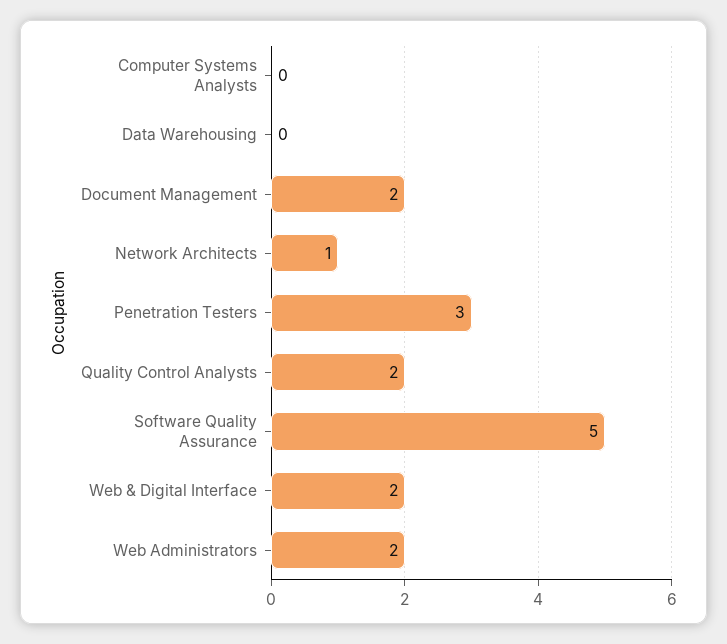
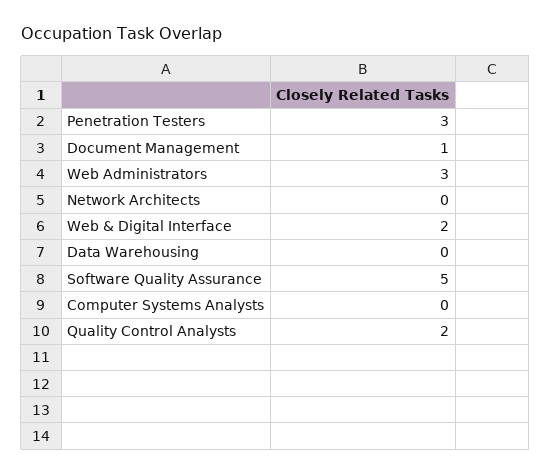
Document Management: 2 -> 1
Network Architects: 1 -> 0
Web Administrators: 2 -> 3

